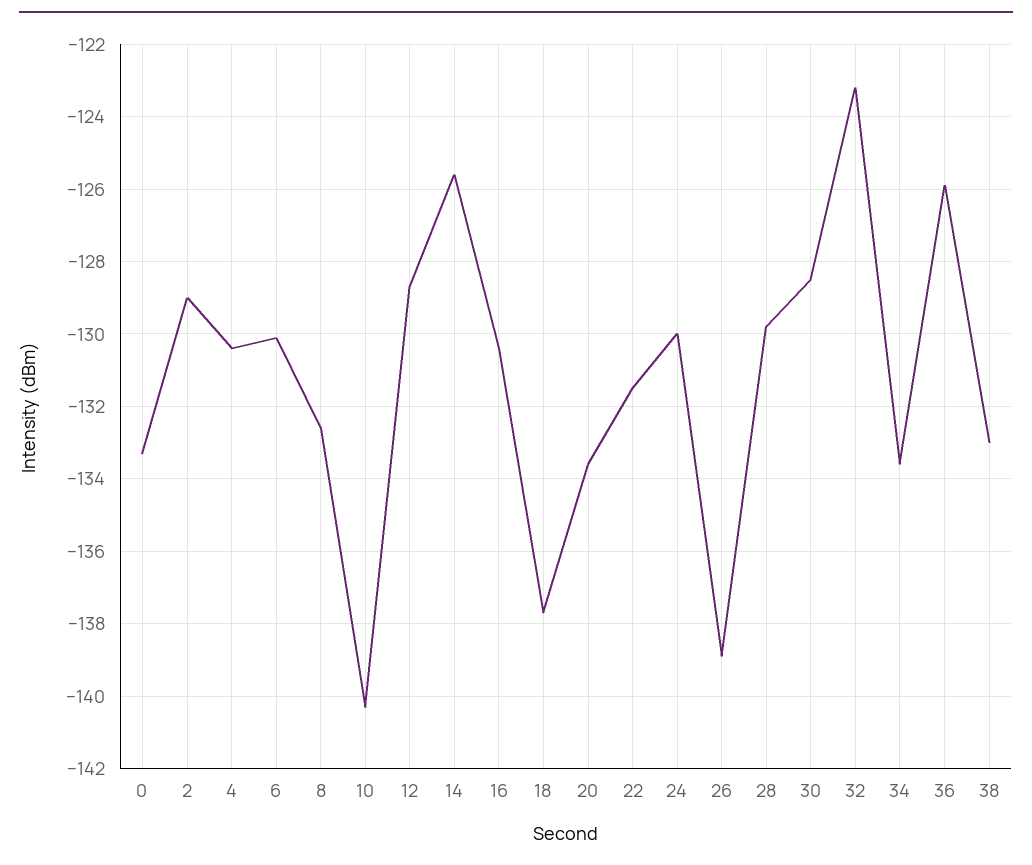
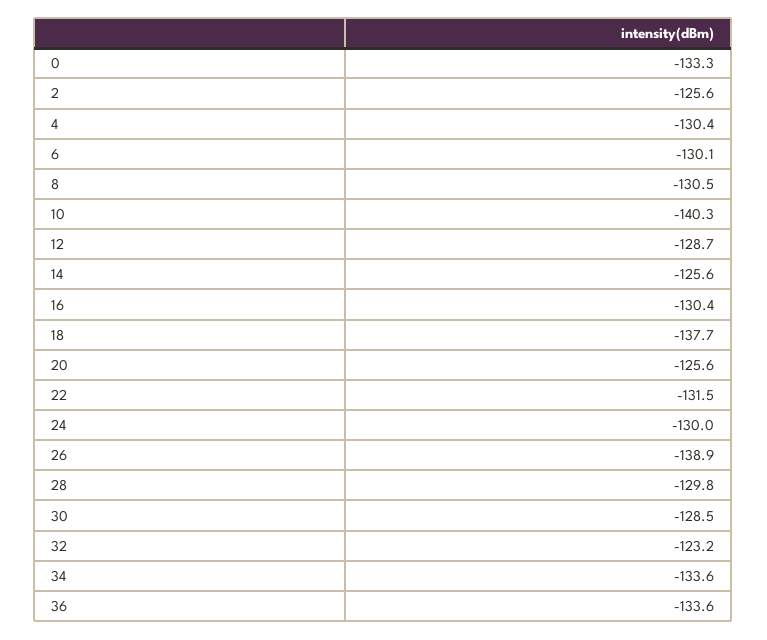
2: -129 -> -125.6
8: -132.5 -> -130.5
20: -133.5 -> -125.6
36: -126 -> -133.6
38: -133 -> none

